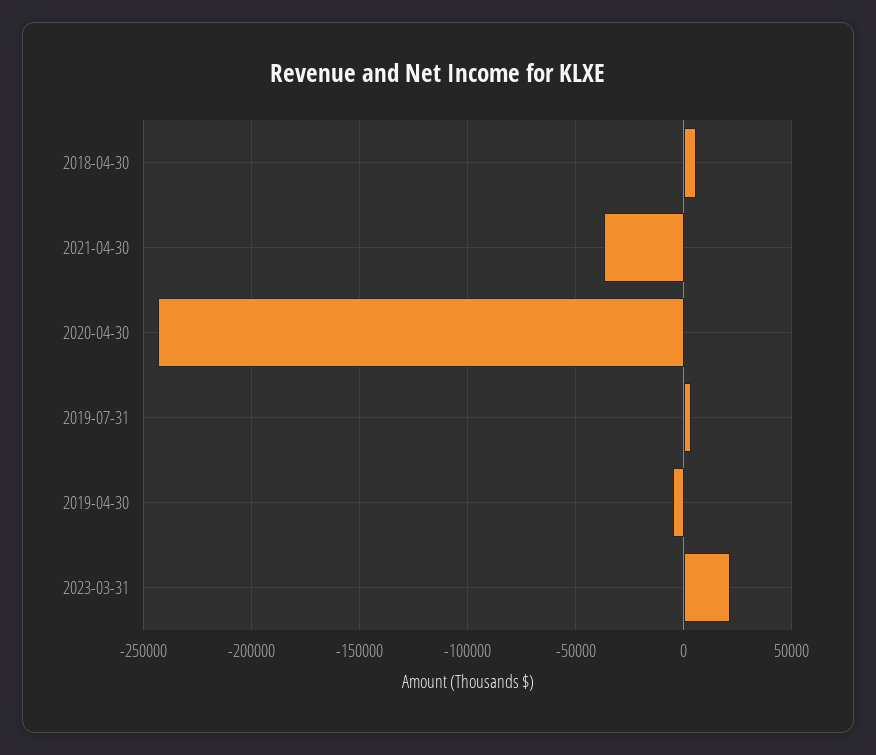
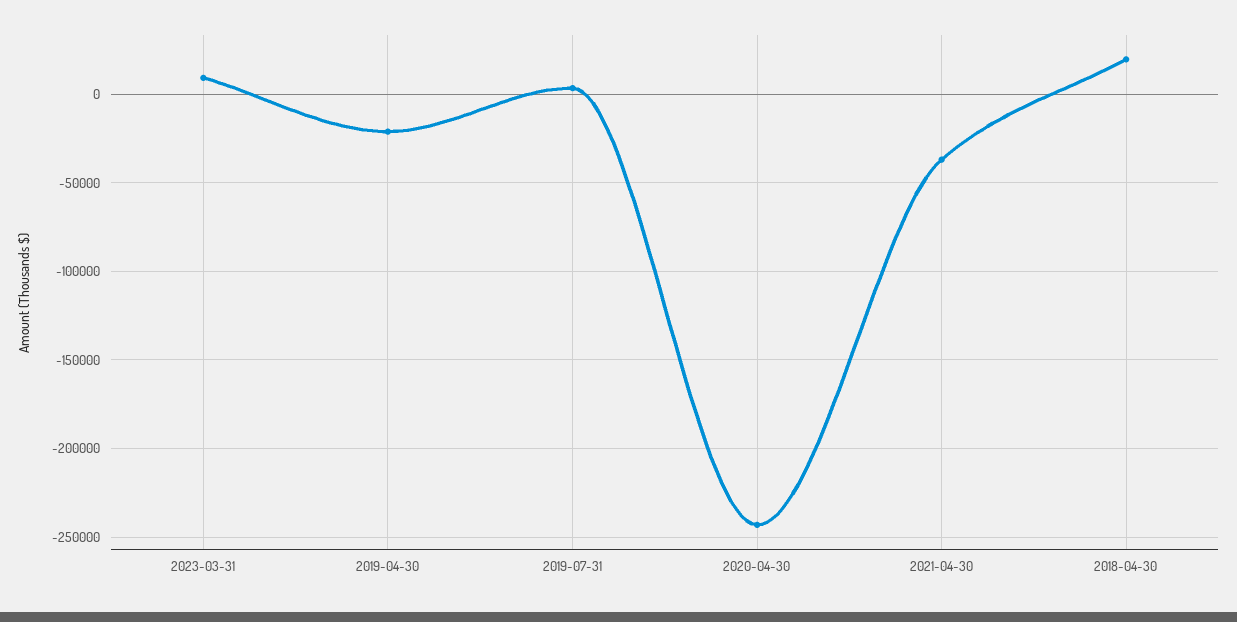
2018-04-30: 5000 -> 20000
2019-04-30: -5000 -> -20000
2023-03-31: 20000 -> 10000

